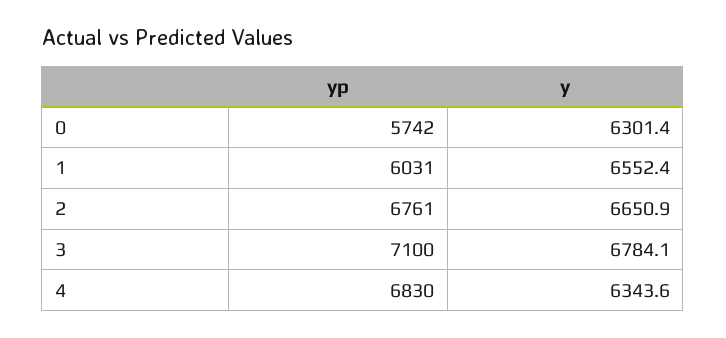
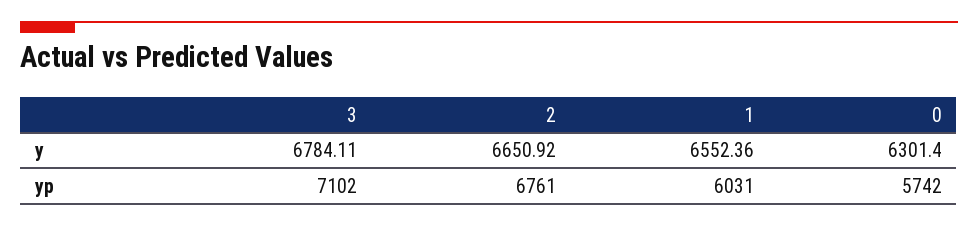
yp, 3: 7100 -> 7102
yp, 4: 6830 -> none
y, 4: 6343.6 -> none

